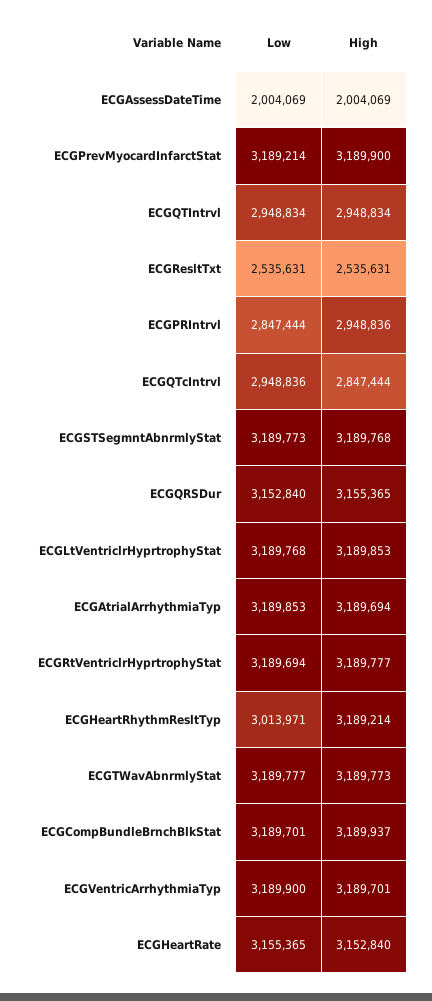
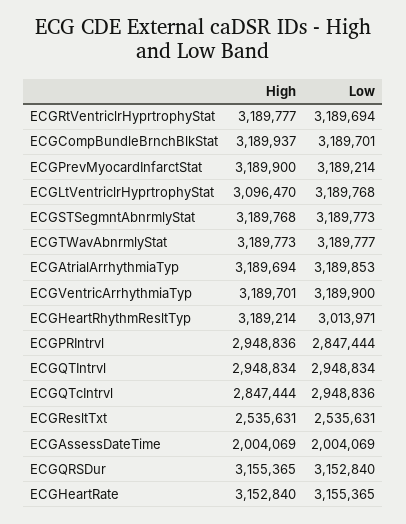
High, ECGLtVentriclrHyprtrophyStat: 3189853 -> 3096470

